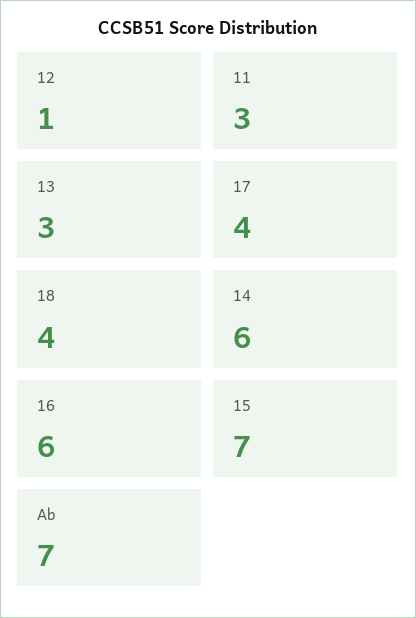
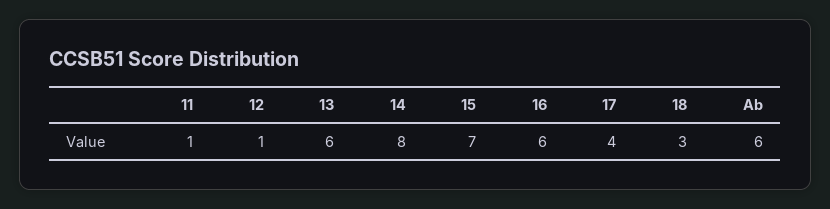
11: 3 -> 1
13: 3 -> 6
18: 4 -> 3
14: 6 -> 8
Ab: 7 -> 6

